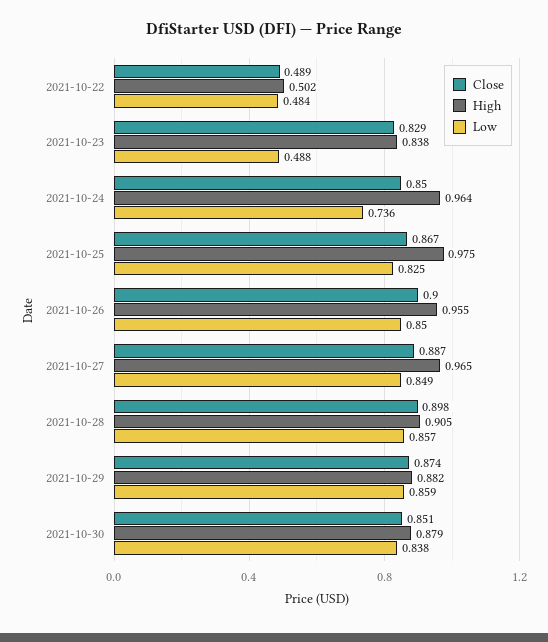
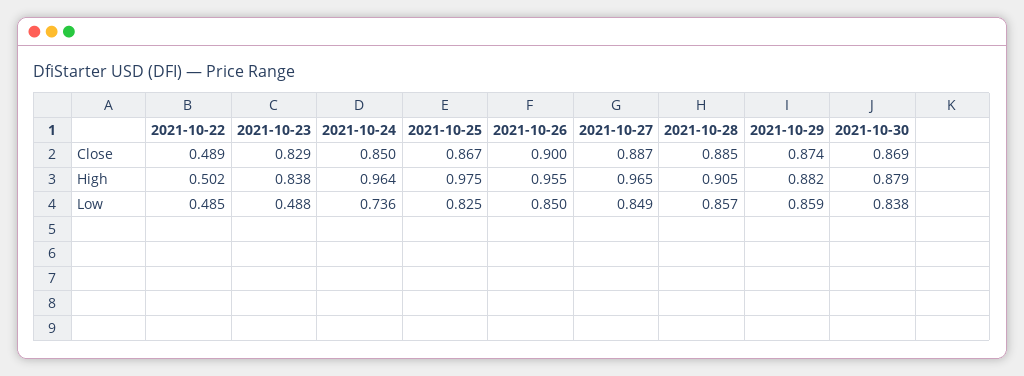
Low, 2021-10-22: 0.484 -> 0.485
Close, 2021-10-28: 0.898 -> 0.885
Close, 2021-10-30: 0.851 -> 0.869

